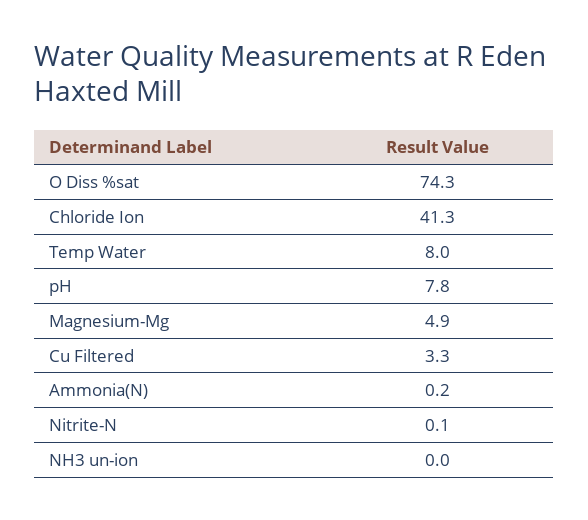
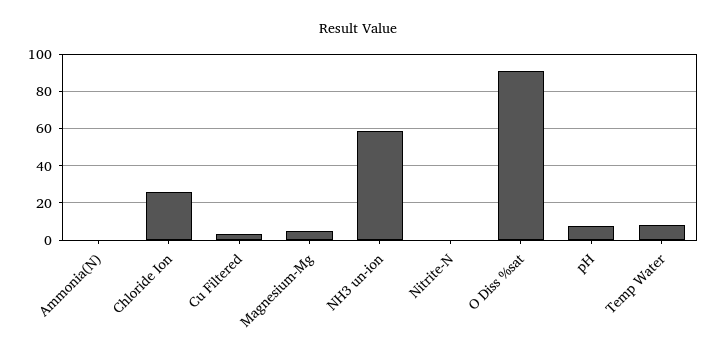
O Diss %sat: 74.3 -> 90
Chloride Ion: 41.3 -> 25
NH3 un-ion: 0 -> 60

